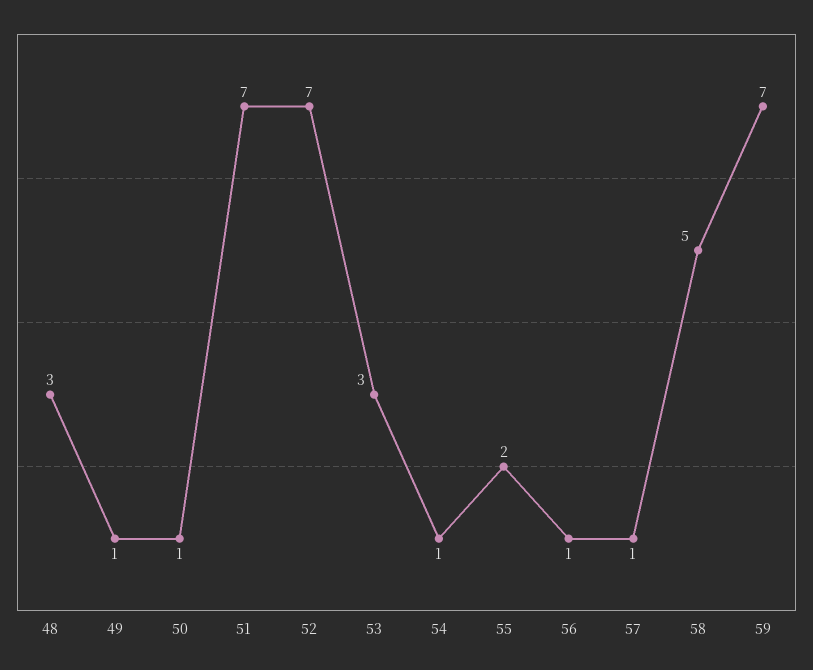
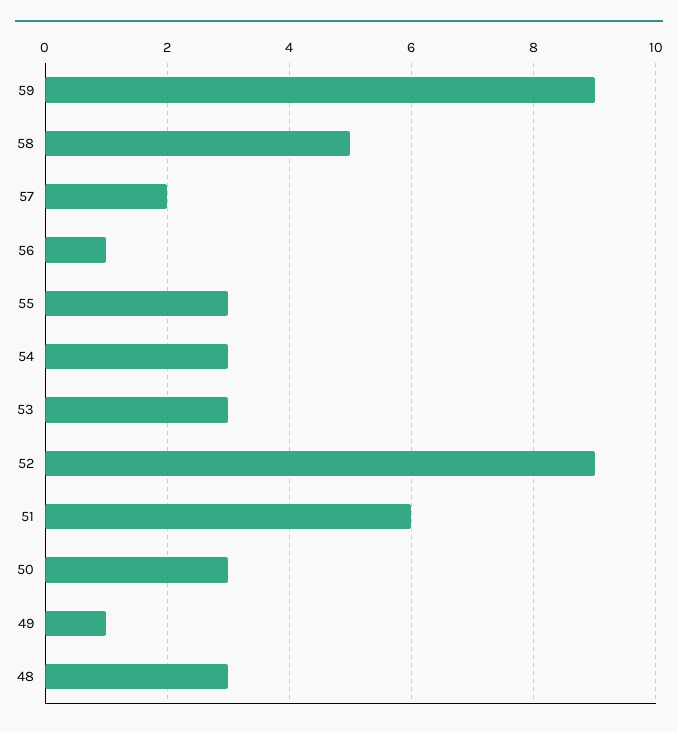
50: 1 -> 3
51: 7 -> 6
52: 7 -> 9
54: 1 -> 3
55: 2 -> 3
57: 1 -> 2
59: 7 -> 9

